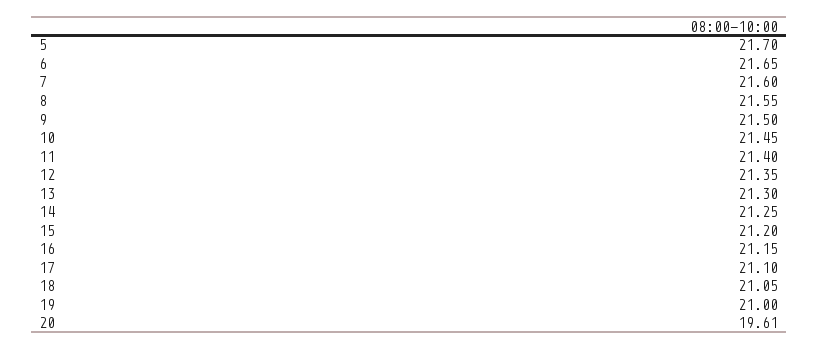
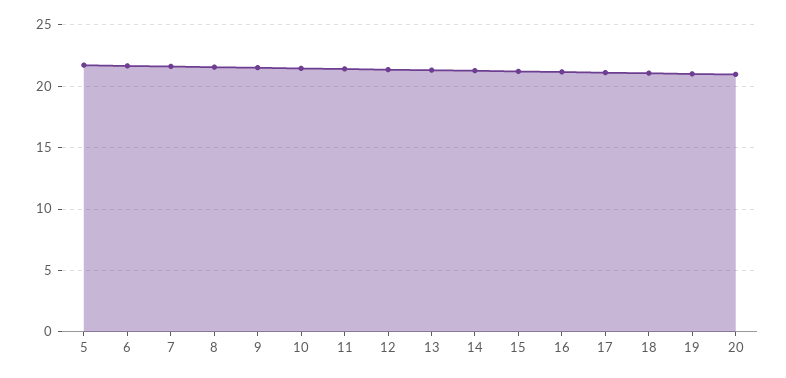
20: 19.61 -> 21

